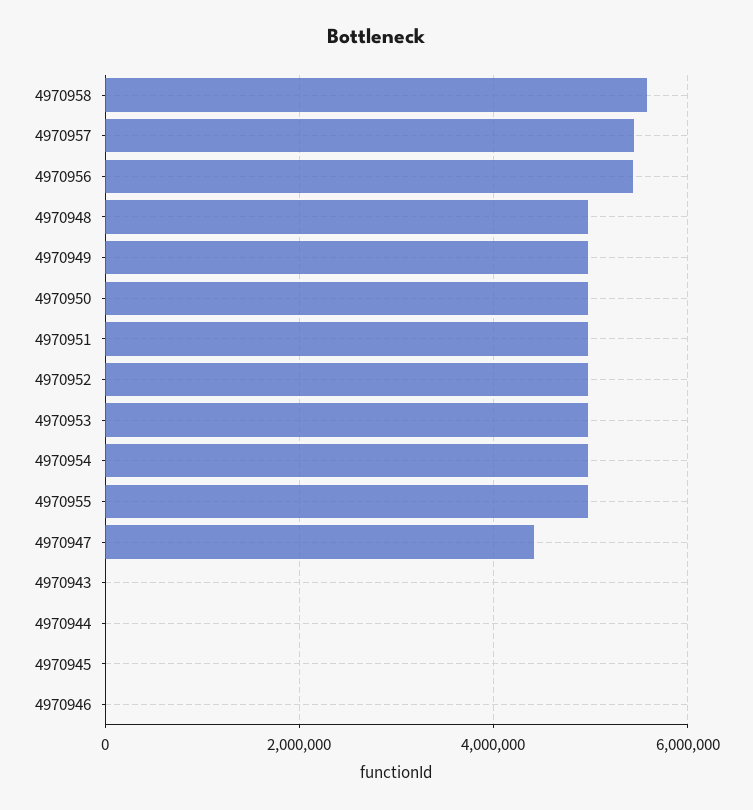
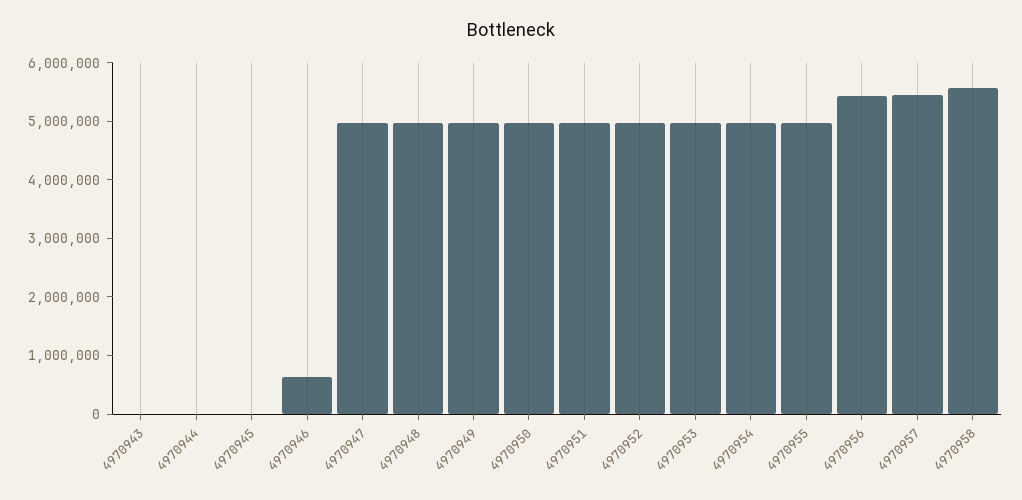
4970947: 4400000 -> 5000000
4970946: 0 -> 600000

